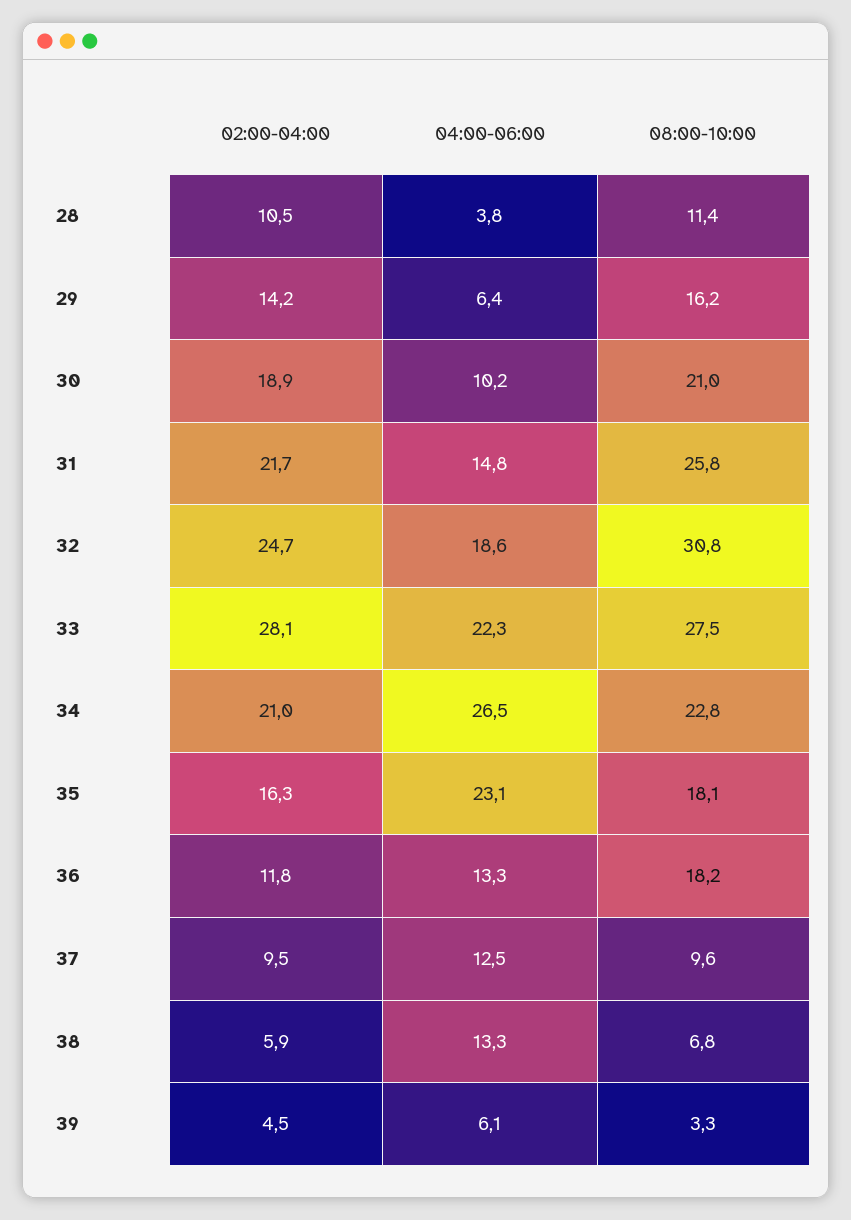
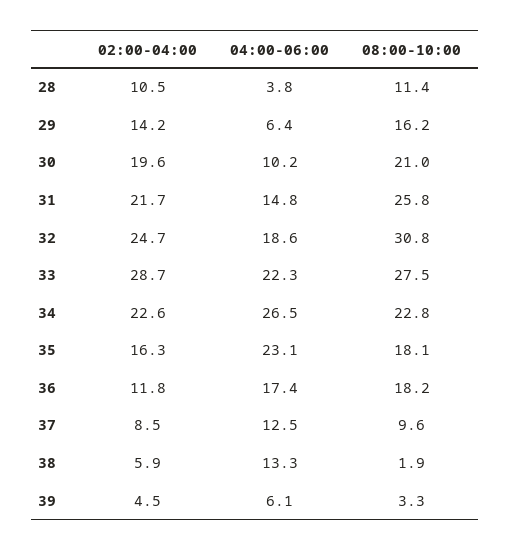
02:00-04:00, 30: 18.9 -> 19.6
02:00-04:00, 33: 28.1 -> 28.7
02:00-04:00, 34: 21 -> 22.6
04:00-06:00, 36: 13.3 -> 17.4
02:00-04:00, 37: 9.5 -> 8.5
08:00-10:00, 38: 6.8 -> 1.9

